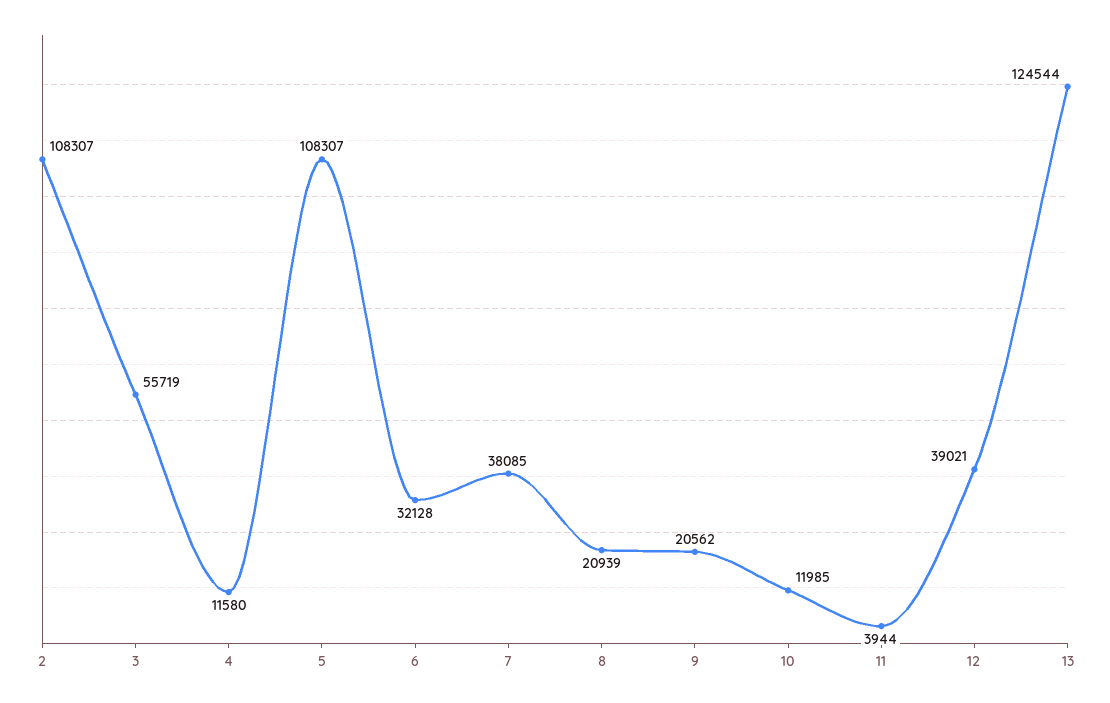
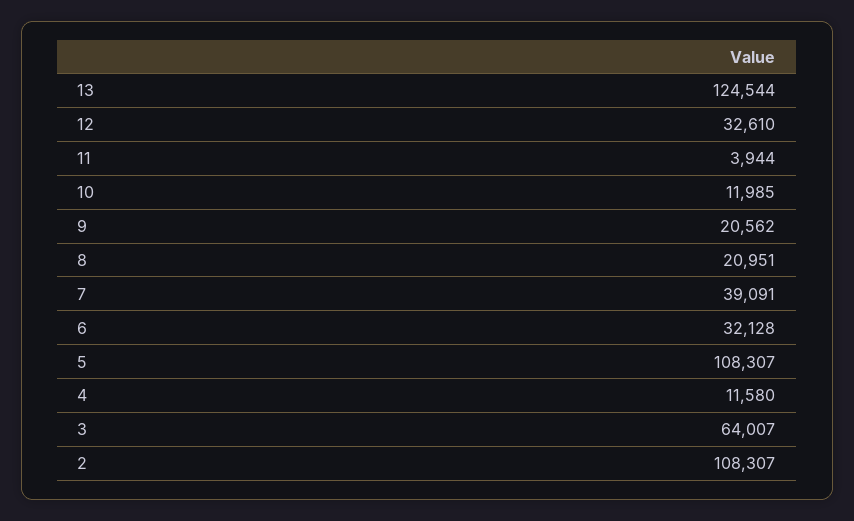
3: 55719 -> 64007
7: 38085 -> 39091
8: 20939 -> 20951
12: 39021 -> 32610

